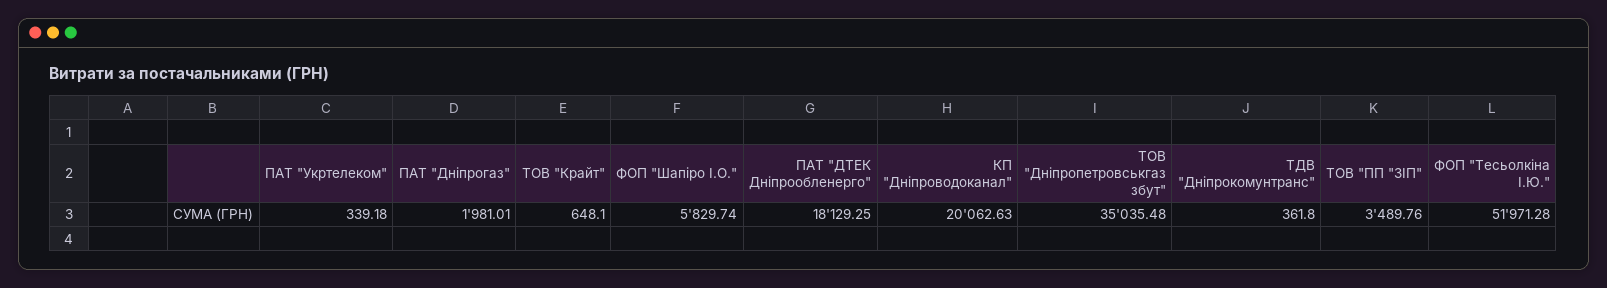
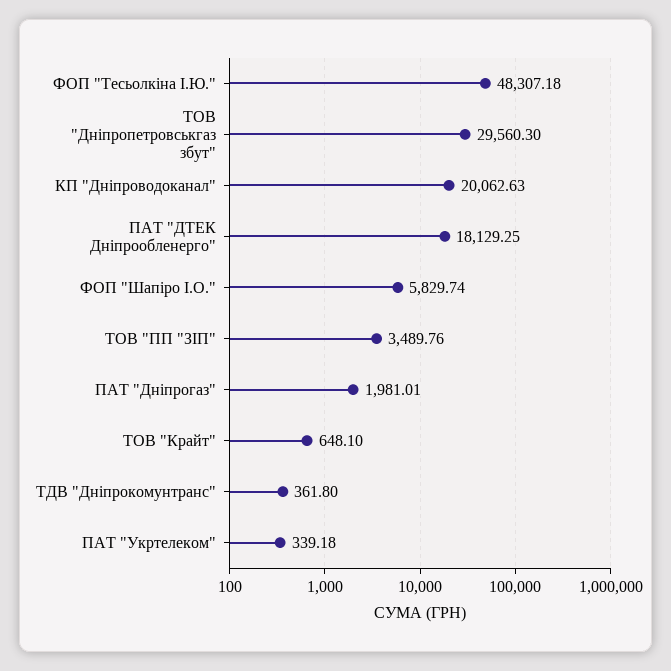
ТОВ "Дніпропетровськгаз збут": 35035.48 -> 29560.3
ФОП "Тесьолкіна І.Ю.": 51971.28 -> 48307.18

